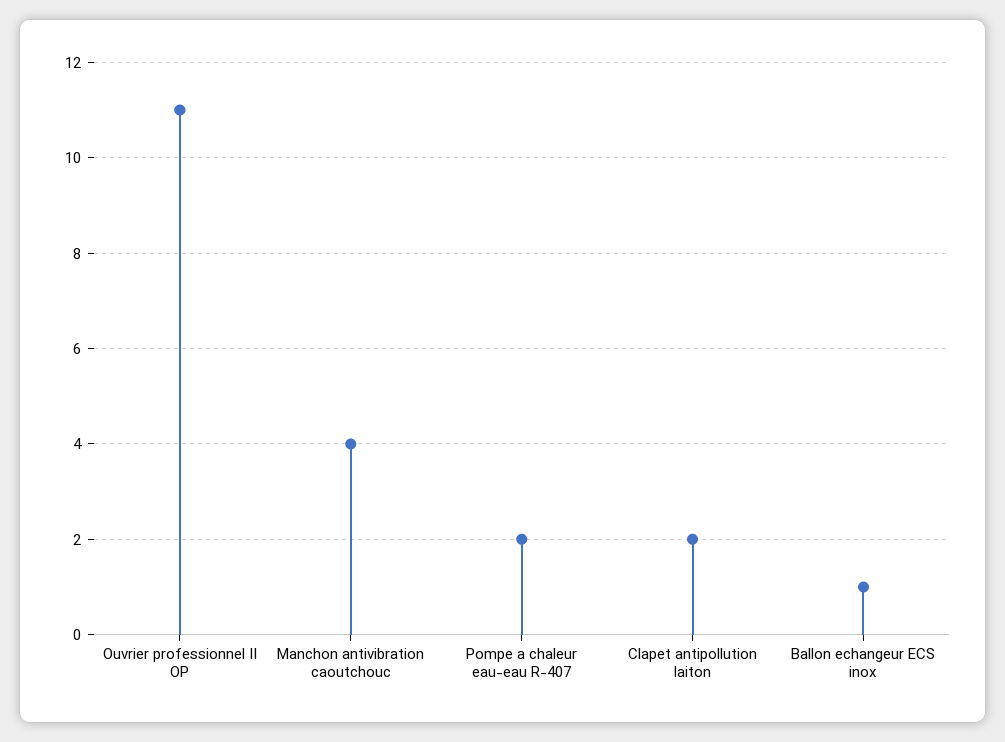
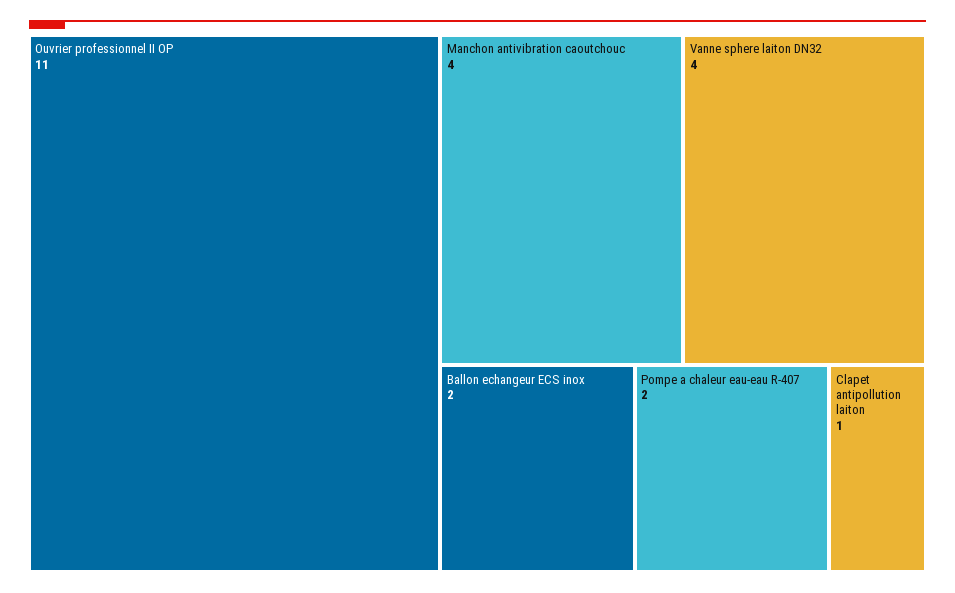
Clapet antipollution laiton: 2 -> 1
Ballon echangeur ECS inox: 1 -> 2
Vanne sphere laiton DN32: none -> 4

